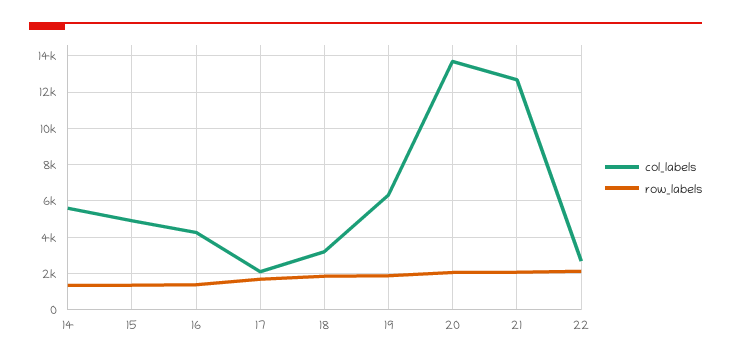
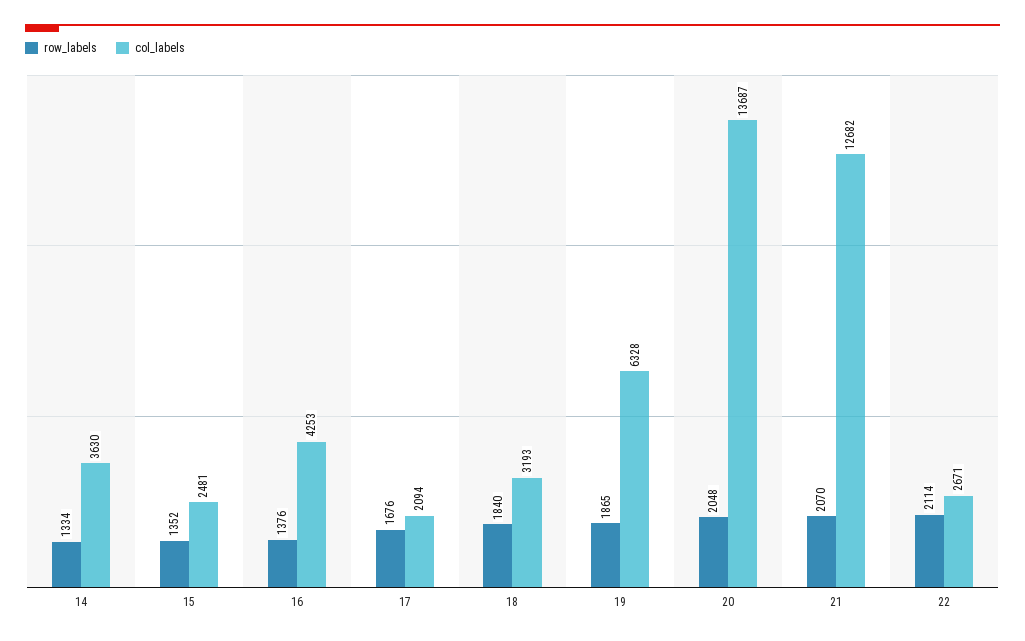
col_labels, 14: 5500 -> 3630
col_labels, 15: 5000 -> 2481

